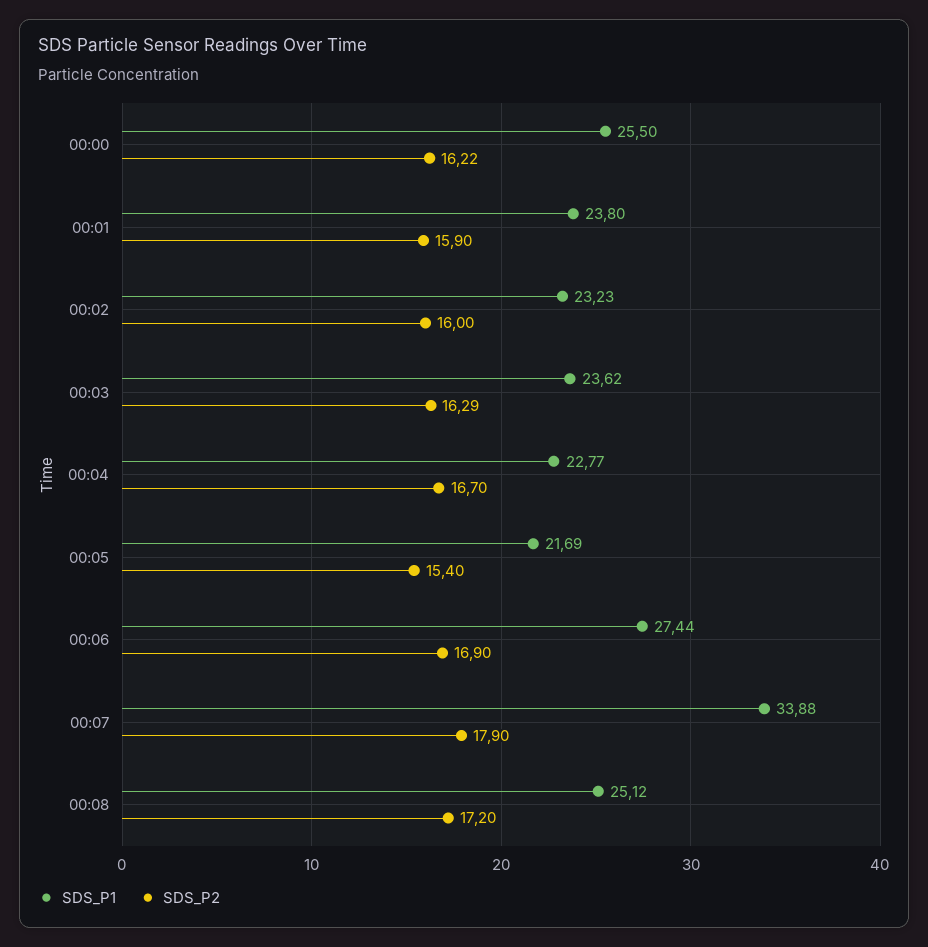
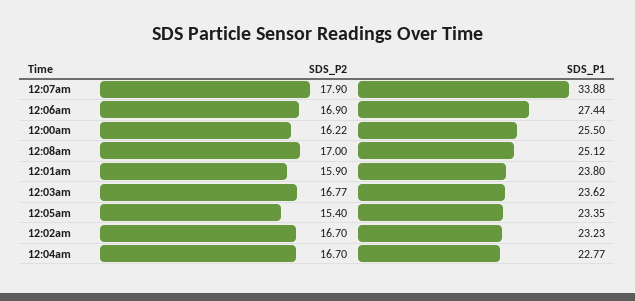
SDS_P2, 00:02: 16 -> 16.7
SDS_P2, 00:03: 16.29 -> 16.77
SDS_P1, 00:05: 21.69 -> 23.35
SDS_P2, 00:08: 17.2 -> 17

